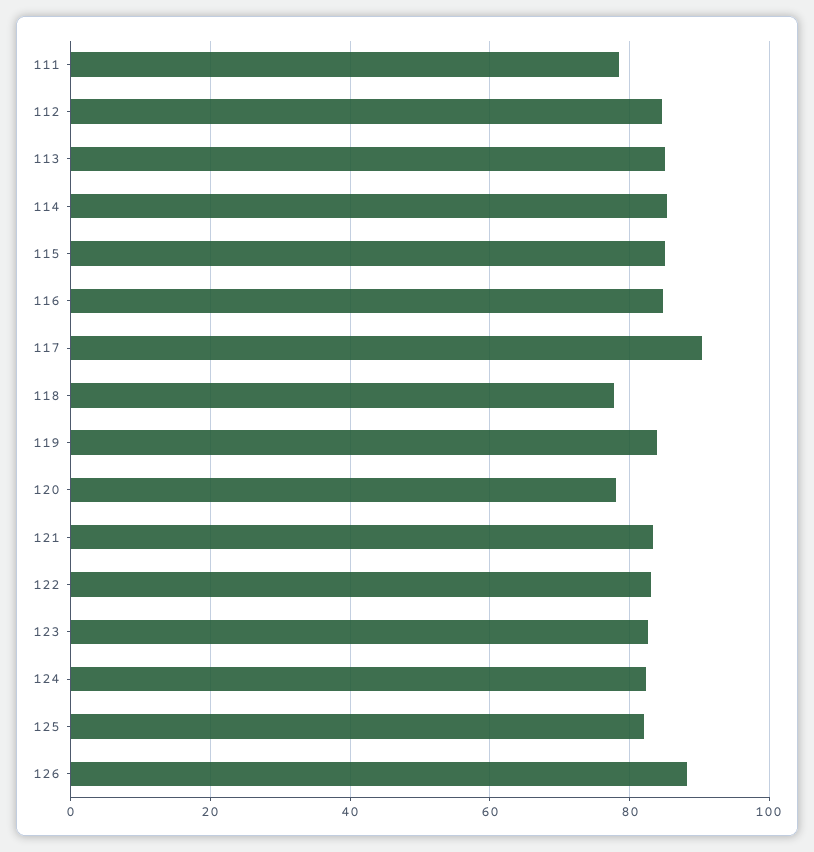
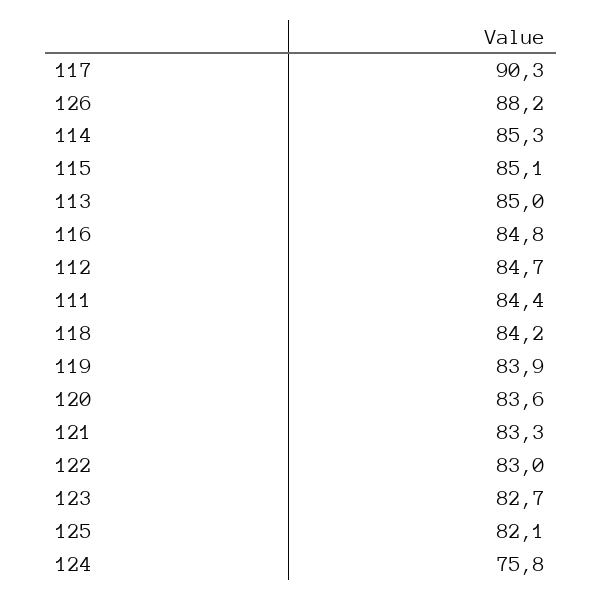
111: 78 -> 84.4
118: 78 -> 84.2
120: 78 -> 83.6
124: 82 -> 75.8

